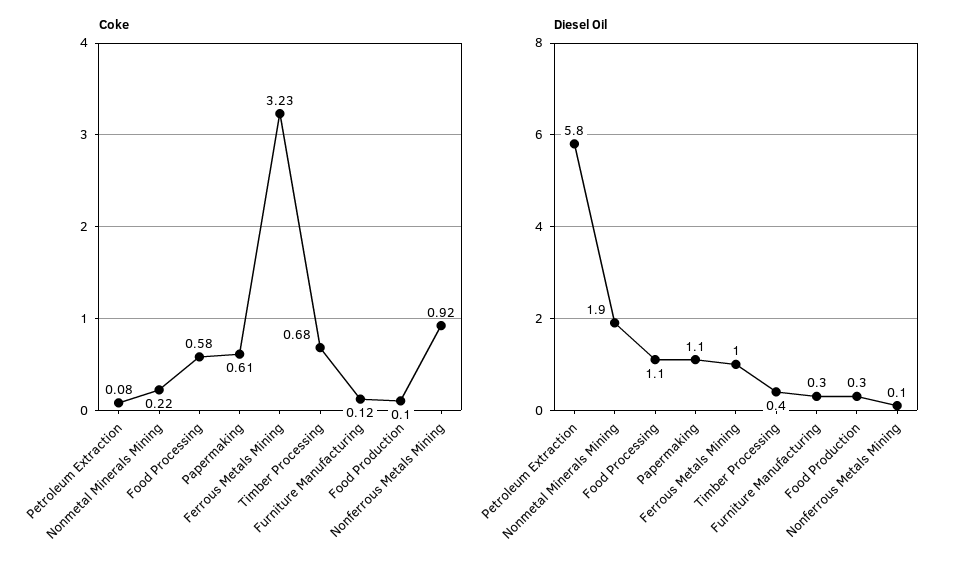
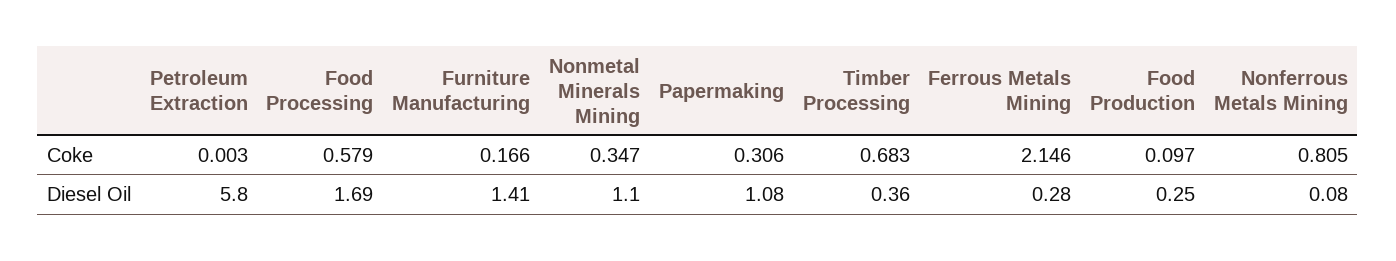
Coke, Petroleum Extraction: 0.08 -> 0.003
Coke, Nonmetal Minerals Mining: 0.22 -> 0.347
Coke, Papermaking: 0.61 -> 0.306
Coke, Ferrous Metals Mining: 3.23 -> 2.146
Coke, Furniture Manufacturing: 0.12 -> 0.166
Coke, Nonferrous Metals Mining: 0.92 -> 0.805
Diesel Oil, Nonmetal Minerals Mining: 1.9 -> 1.1
Diesel Oil, Food Processing: 1.1 -> 1.69
Diesel Oil, Ferrous Metals Mining: 1 -> 0.28
Diesel Oil, Furniture Manufacturing: 0.3 -> 1.41

